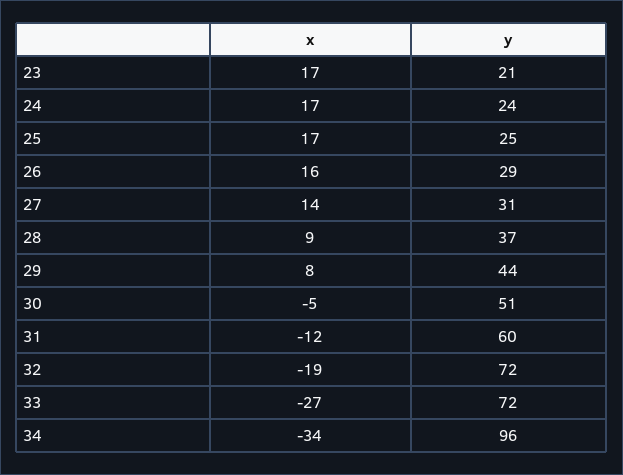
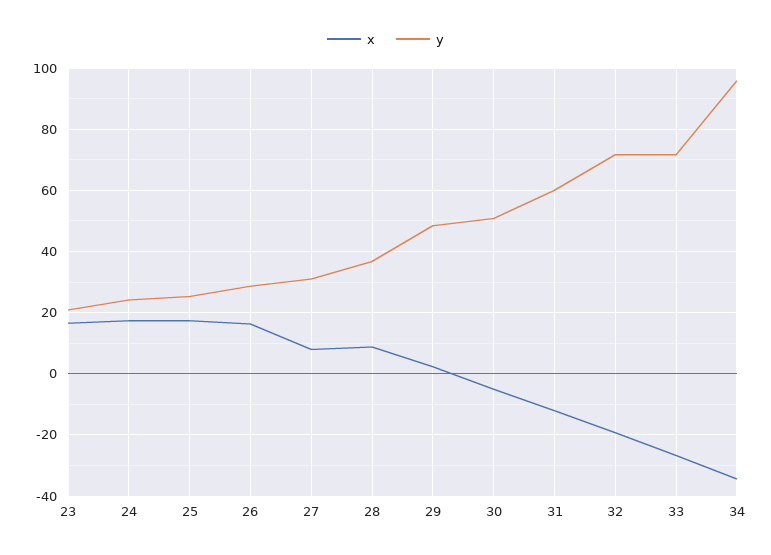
x, 27: 14 -> 8
x, 29: 8 -> 2
y, 29: 44 -> 48

